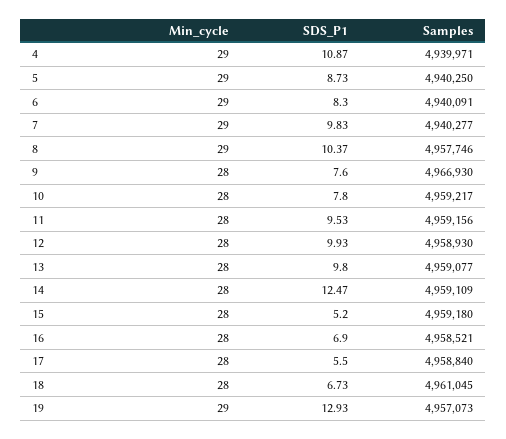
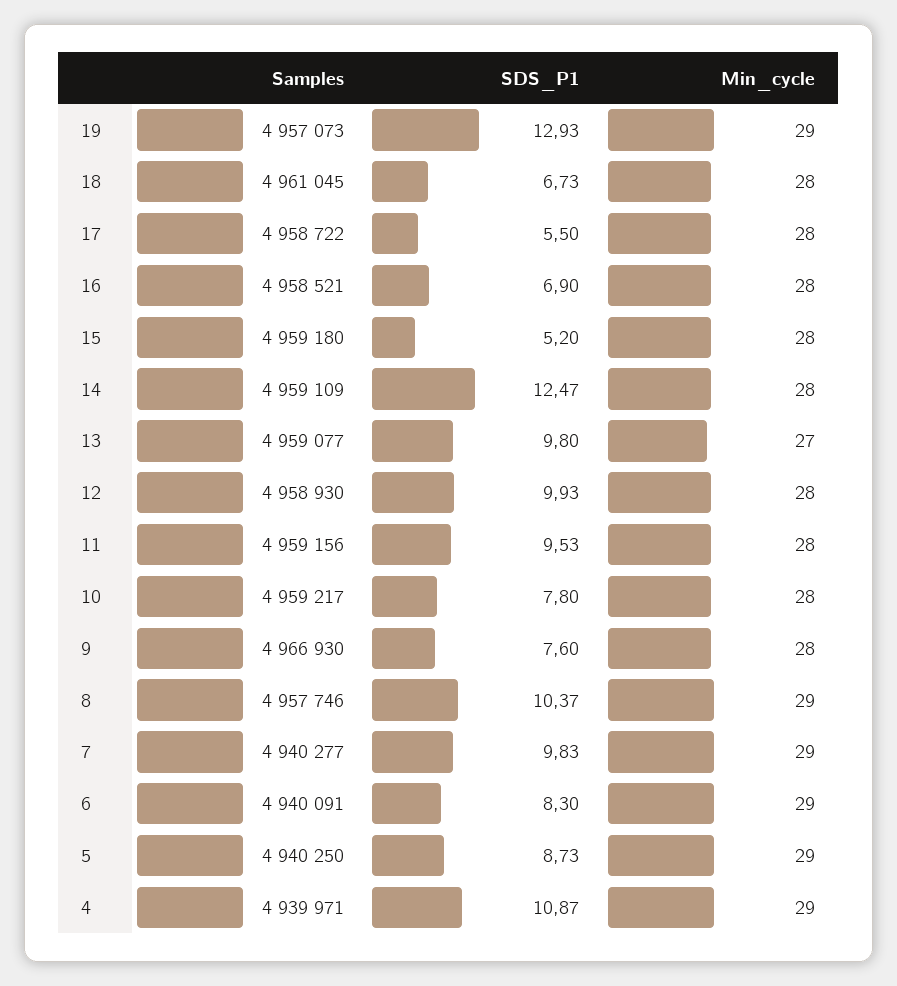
Min_cycle, 13: 28 -> 27
Samples, 17: 4958840 -> 4958722

